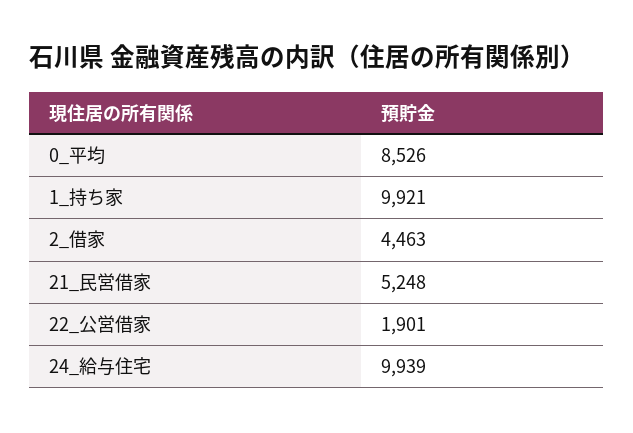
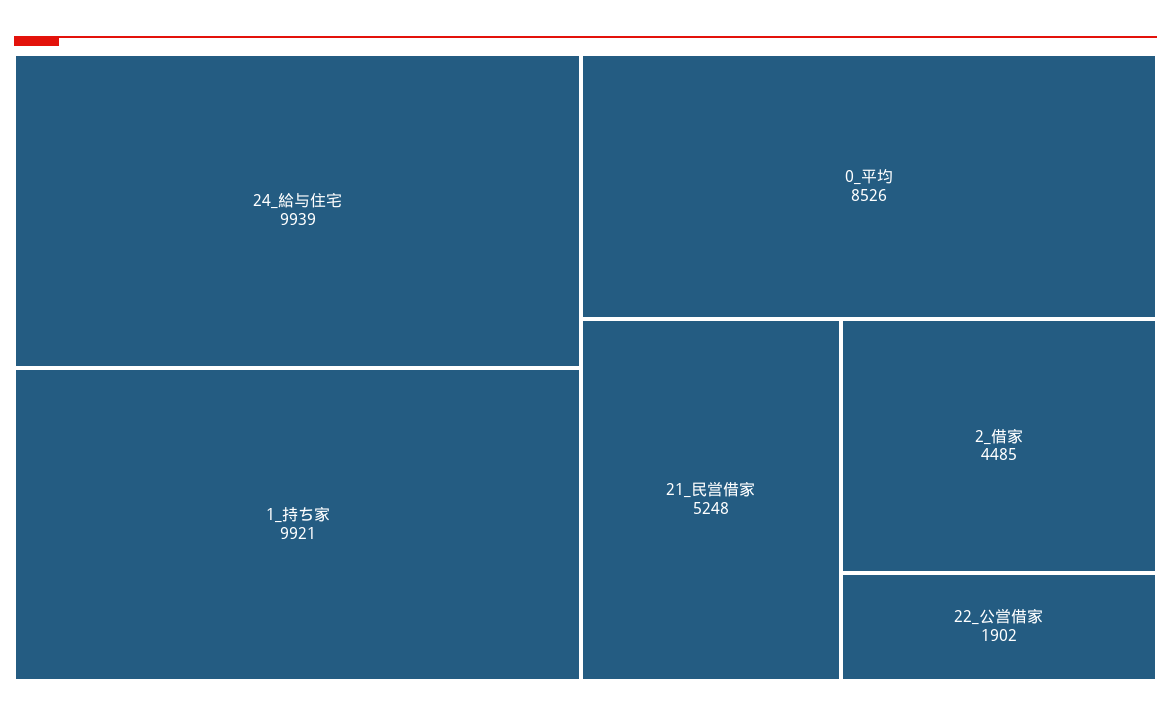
2_借家: 4463 -> 4485
22_公営借家: 1901 -> 1902

